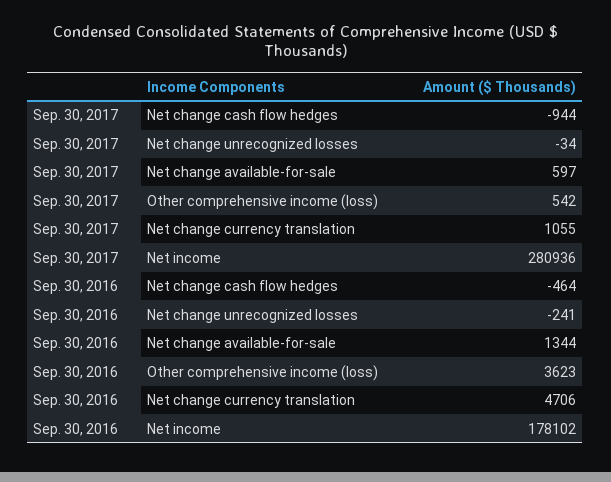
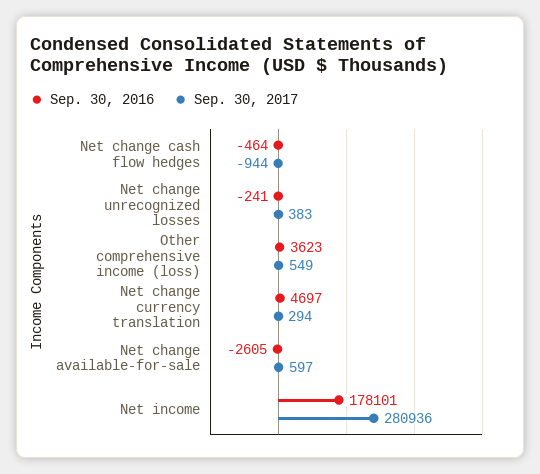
Sep. 30, 2017, Net change unrecognized losses: -34 -> 383
Sep. 30, 2017, Other comprehensive income (loss): 542 -> 549
Sep. 30, 2017, Net change currency translation: 1055 -> 294
Sep. 30, 2016, Net change available-for-sale: 1344 -> -2605
Sep. 30, 2016, Net change currency translation: 4706 -> 4697
Sep. 30, 2016, Net income: 178102 -> 178101

